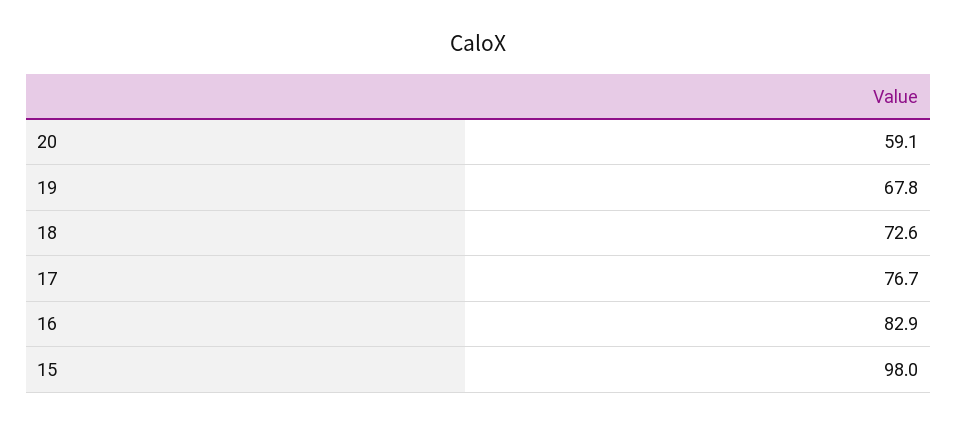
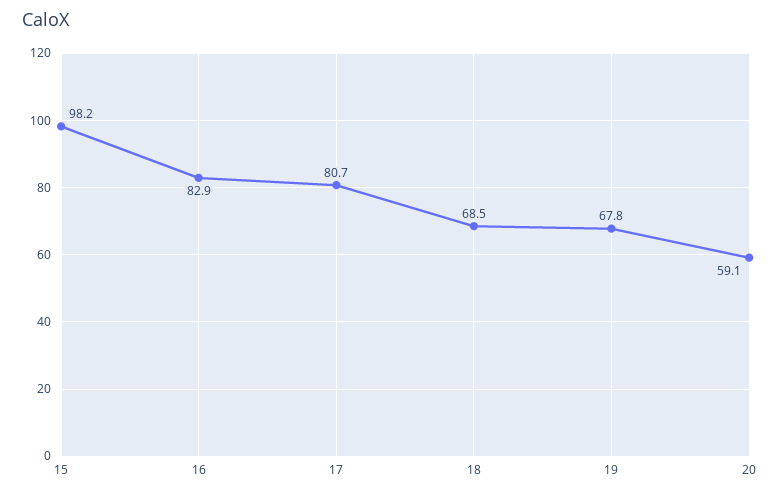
18: 72.6 -> 68.5
17: 76.7 -> 80.7
15: 98 -> 98.2

